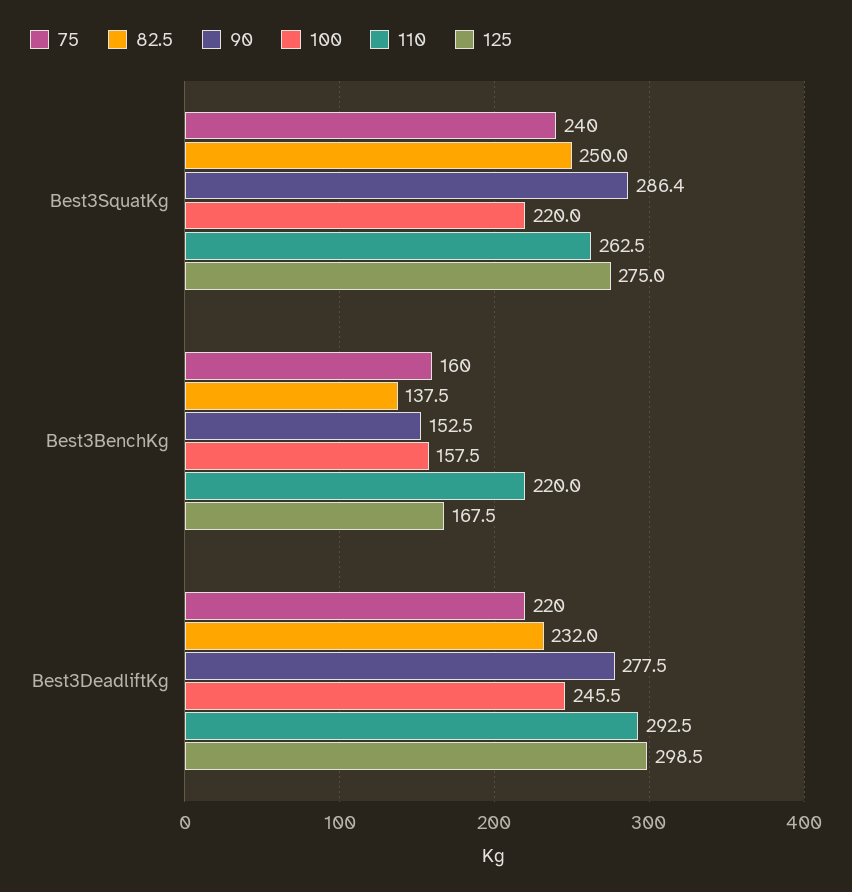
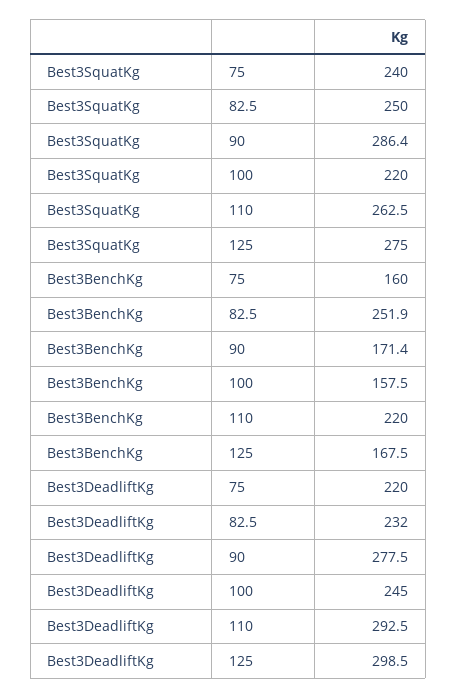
82.5, Best3BenchKg: 137.5 -> 251.9
90, Best3BenchKg: 152.5 -> 171.4
100, Best3DeadliftKg: 245.5 -> 245

